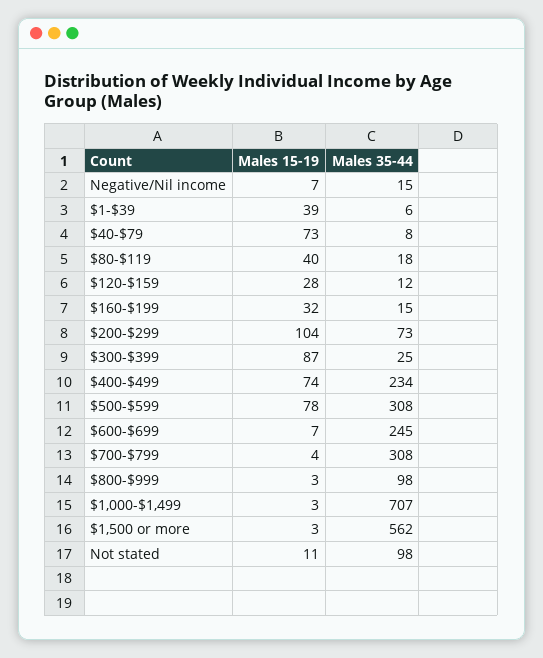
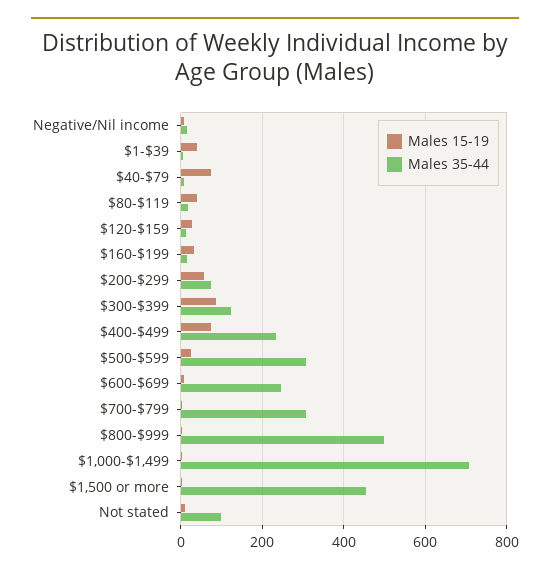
Males 15-19, $200-$299: 104 -> 60
Males 35-44, $300-$399: 25 -> 120
Males 15-19, $500-$599: 78 -> 20
Males 35-44, $800-$999: 98 -> 500
Males 35-44, $1,500 or more: 562 -> 460

